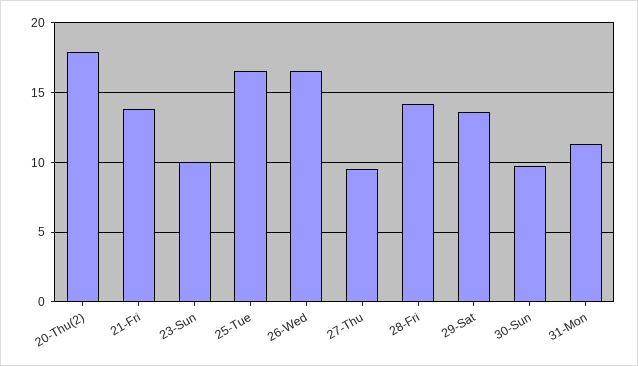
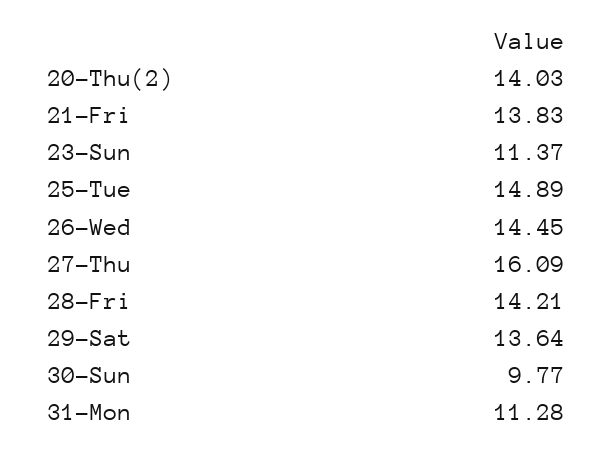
20-Thu(2): 18 -> 14.03
23-Sun: 10 -> 11.37
25-Tue: 16.5 -> 14.89
26-Wed: 16.5 -> 14.45
27-Thu: 9.5 -> 16.09

